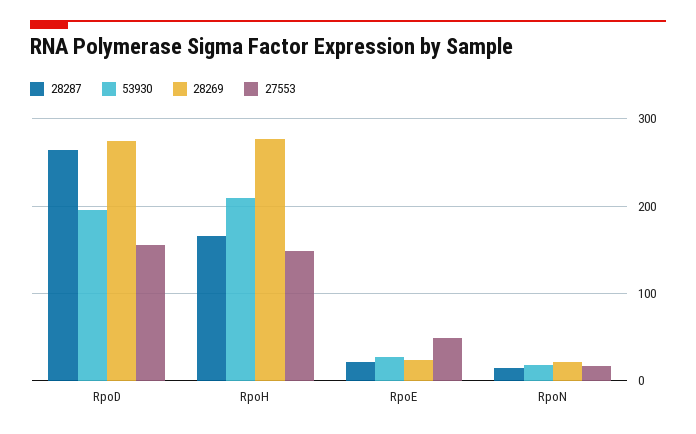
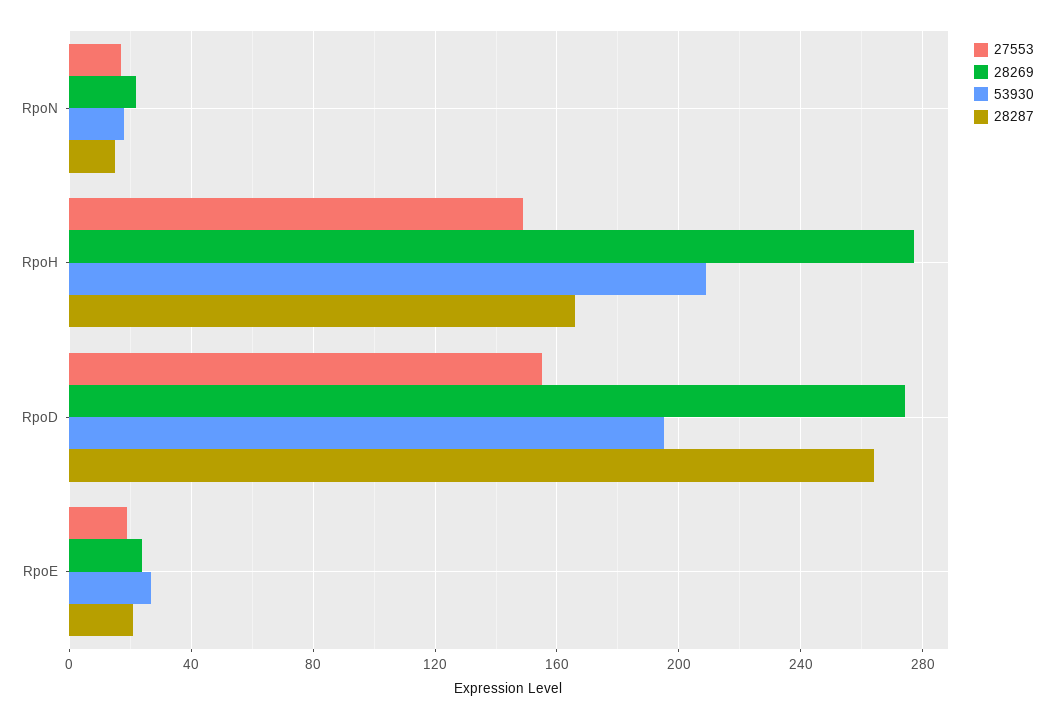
27553, RpoE: 50 -> 20

